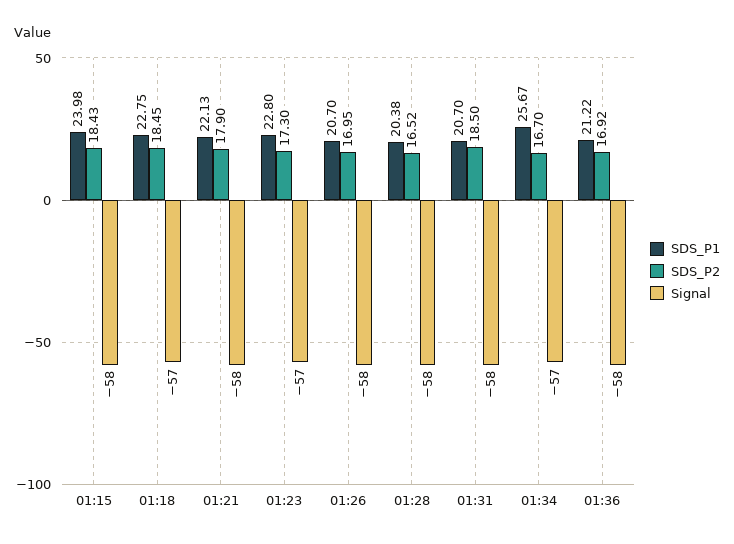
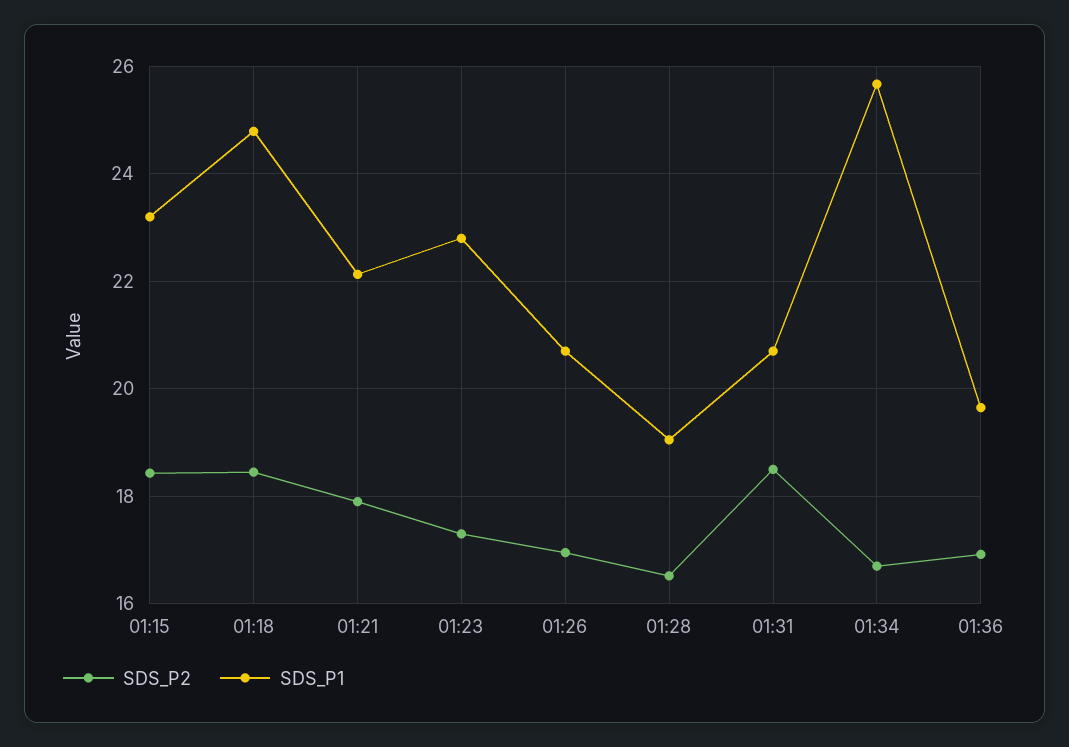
SDS_P1, 01:15: 23.98 -> 23.2
Signal, 01:15: -58 -> none
SDS_P1, 01:18: 22.75 -> 24.8
Signal, 01:18: -57 -> none
Signal, 01:21: -58 -> none
Signal, 01:23: -57 -> none
Signal, 01:26: -58 -> none
SDS_P1, 01:28: 20.38 -> 19
Signal, 01:28: -58 -> none
Signal, 01:31: -58 -> none
Signal, 01:34: -57 -> none
SDS_P1, 01:36: 21.22 -> 19.6
Signal, 01:36: -58 -> none

